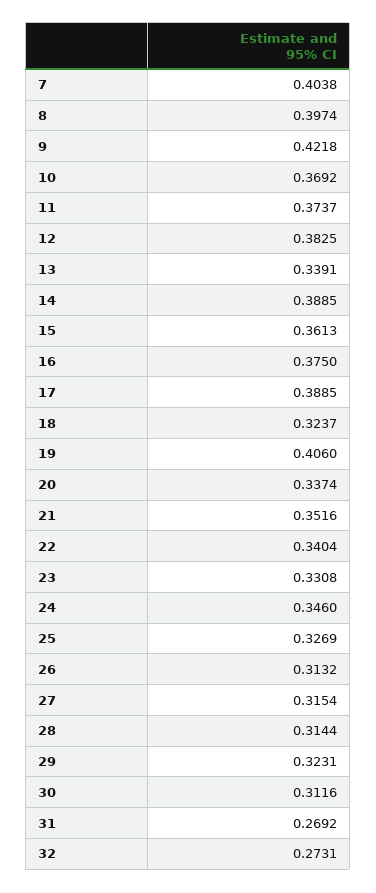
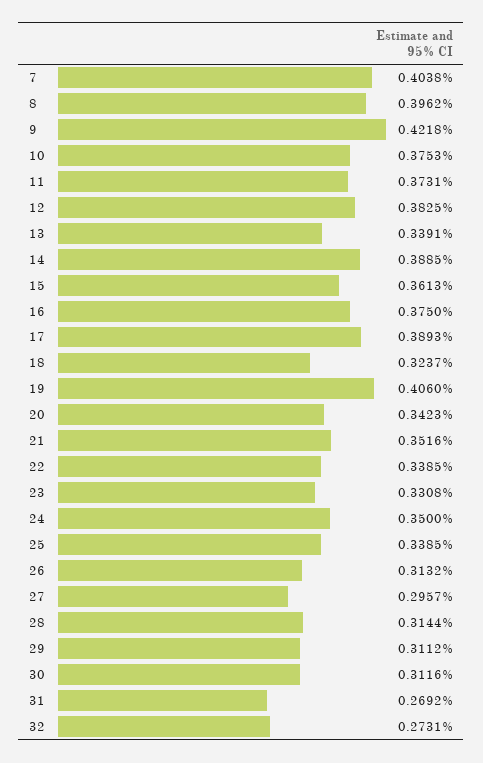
8: 0.3974 -> 0.3962
10: 0.3692 -> 0.3753
11: 0.3737 -> 0.3731
17: 0.3885 -> 0.3893
20: 0.3374 -> 0.3423
22: 0.3404 -> 0.3385
24: 0.346 -> 0.35
25: 0.3269 -> 0.3385
27: 0.3154 -> 0.2957
29: 0.3231 -> 0.3112

